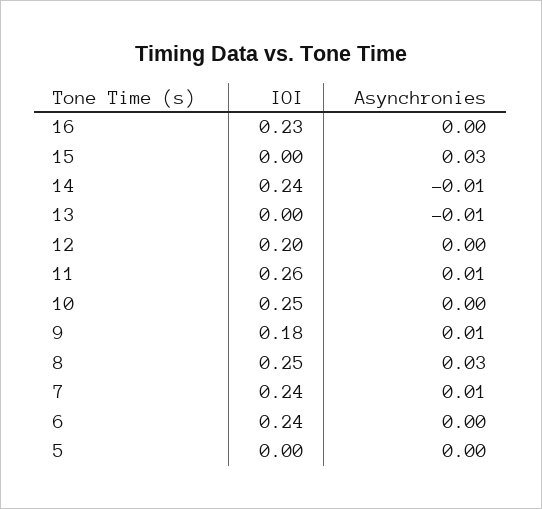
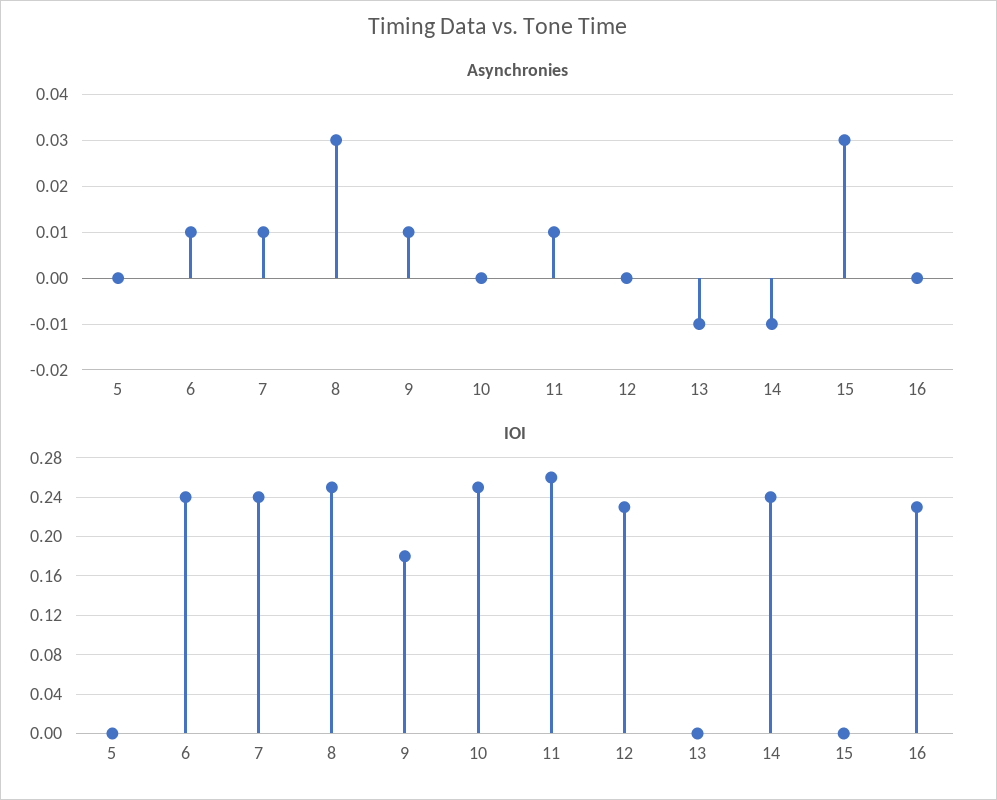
IOI, 12: 0.2 -> 0.23
Asynchronies, 6: 0 -> 0.01

